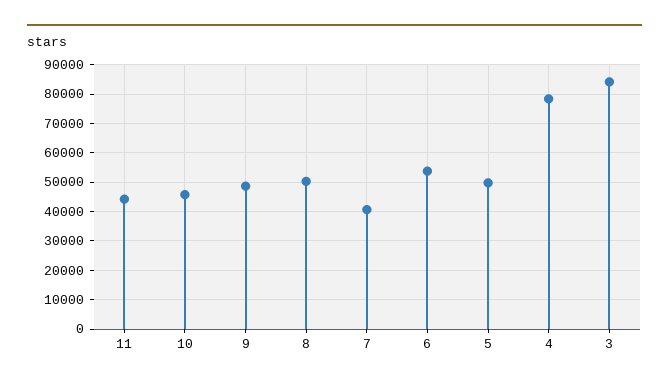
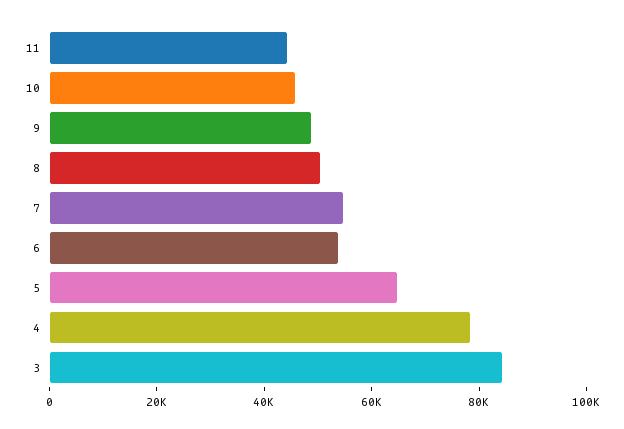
7: 40000 -> 55000
5: 50000 -> 65000

